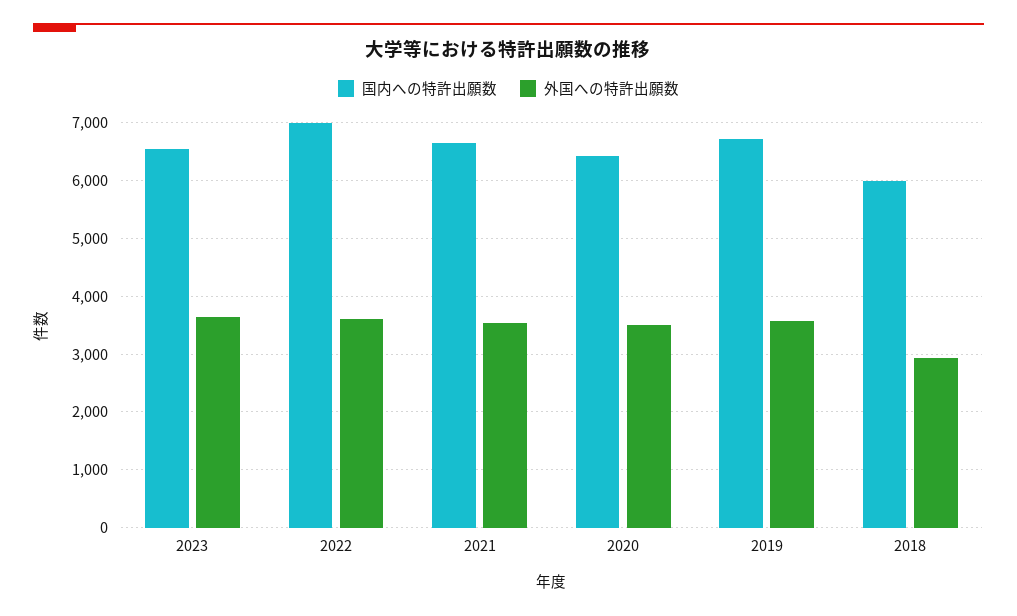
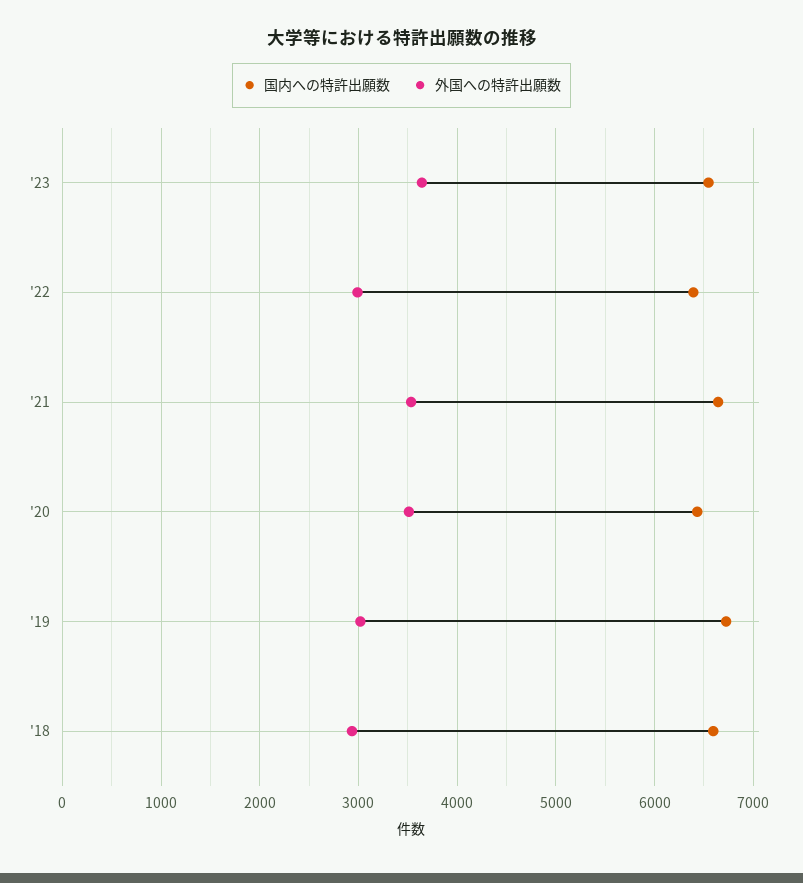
国内への特許出願数, 2022: 7000 -> 6400
外国への特許出願数, 2022: 3600 -> 3000
外国への特許出願数, 2019: 3600 -> 3000
国内への特許出願数, 2018: 6000 -> 6600

